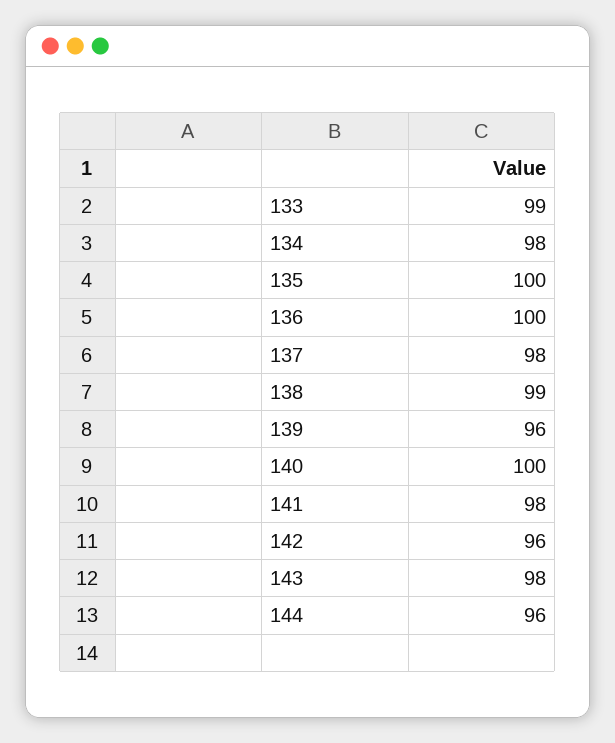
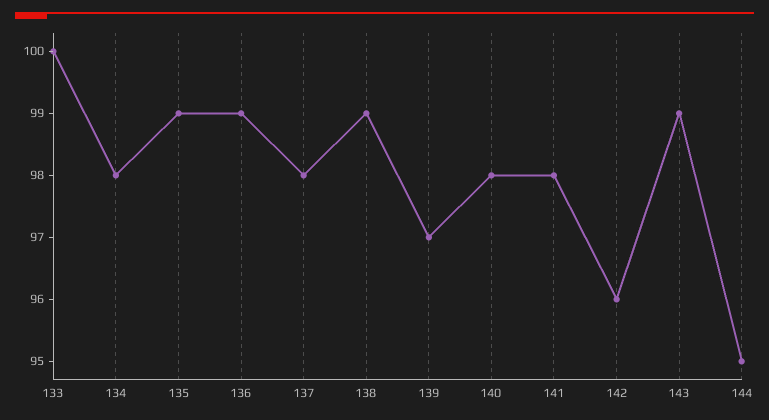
133: 99 -> 100
135: 100 -> 99
136: 100 -> 99
139: 96 -> 97
140: 100 -> 98
143: 98 -> 99
144: 96 -> 95

